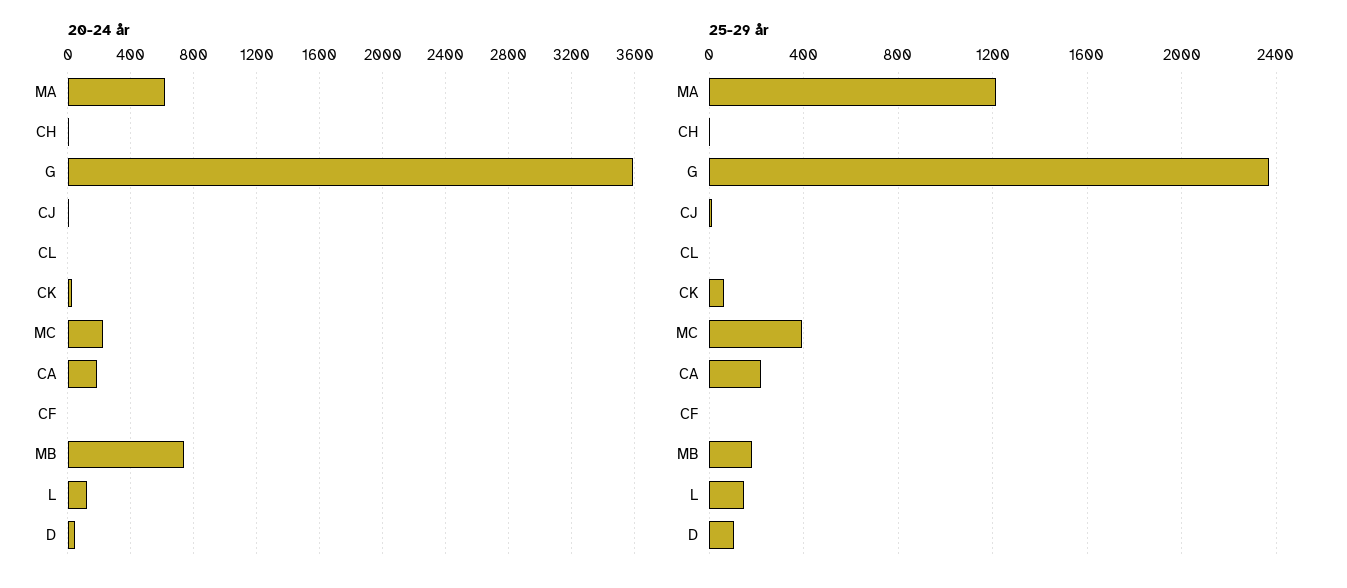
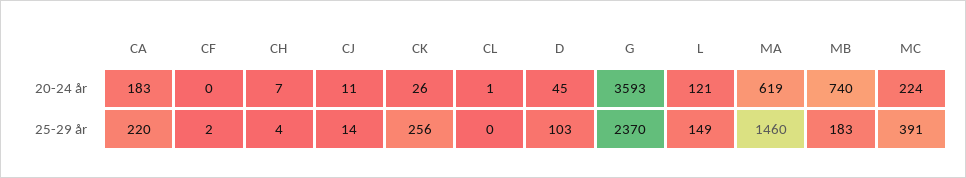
25-29 år, MA: 1200 -> 1460
25-29 år, CK: 50 -> 256

